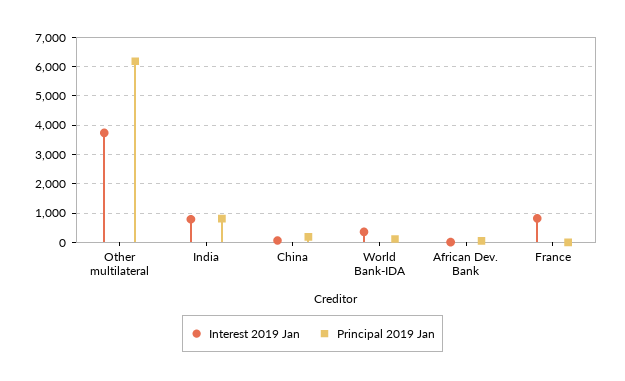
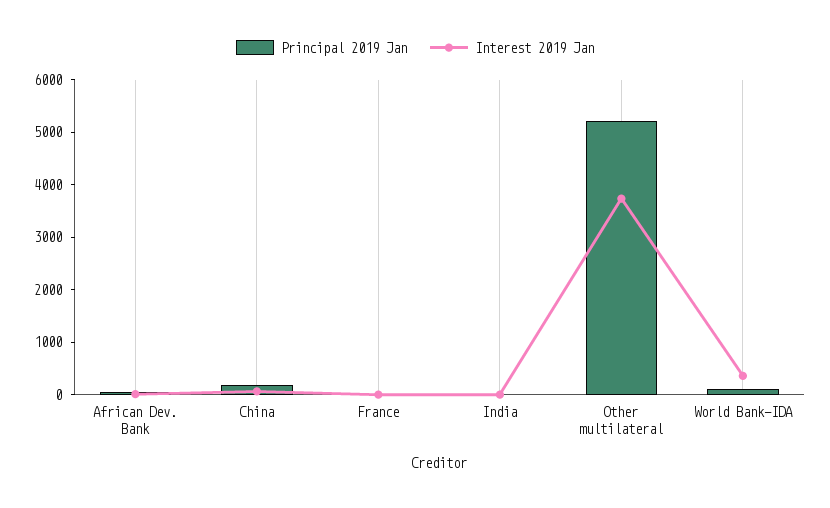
Principal 2019 Jan, Other multilateral: 6250 -> 5200
Interest 2019 Jan, India: 750 -> 0
Principal 2019 Jan, India: 750 -> 0
Interest 2019 Jan, France: 750 -> 0

